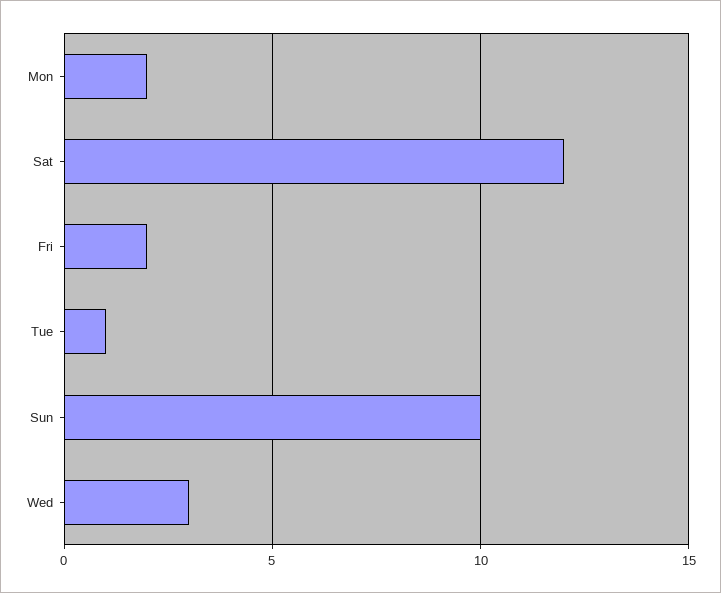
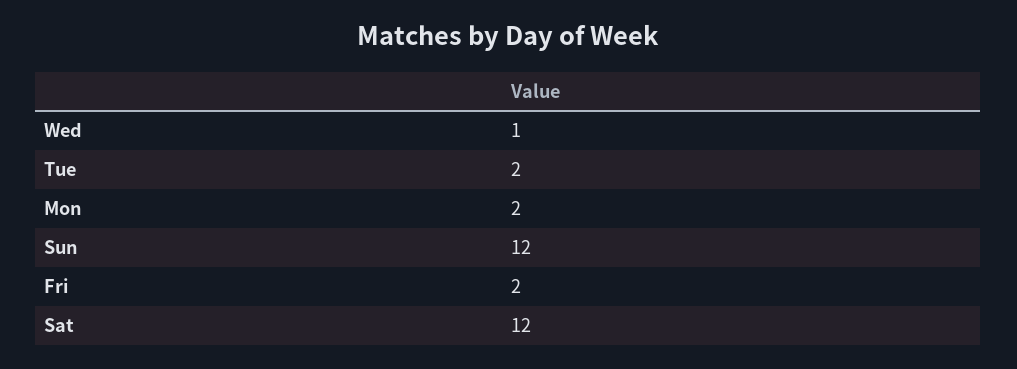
Tue: 1 -> 2
Sun: 10 -> 12
Wed: 3 -> 1

